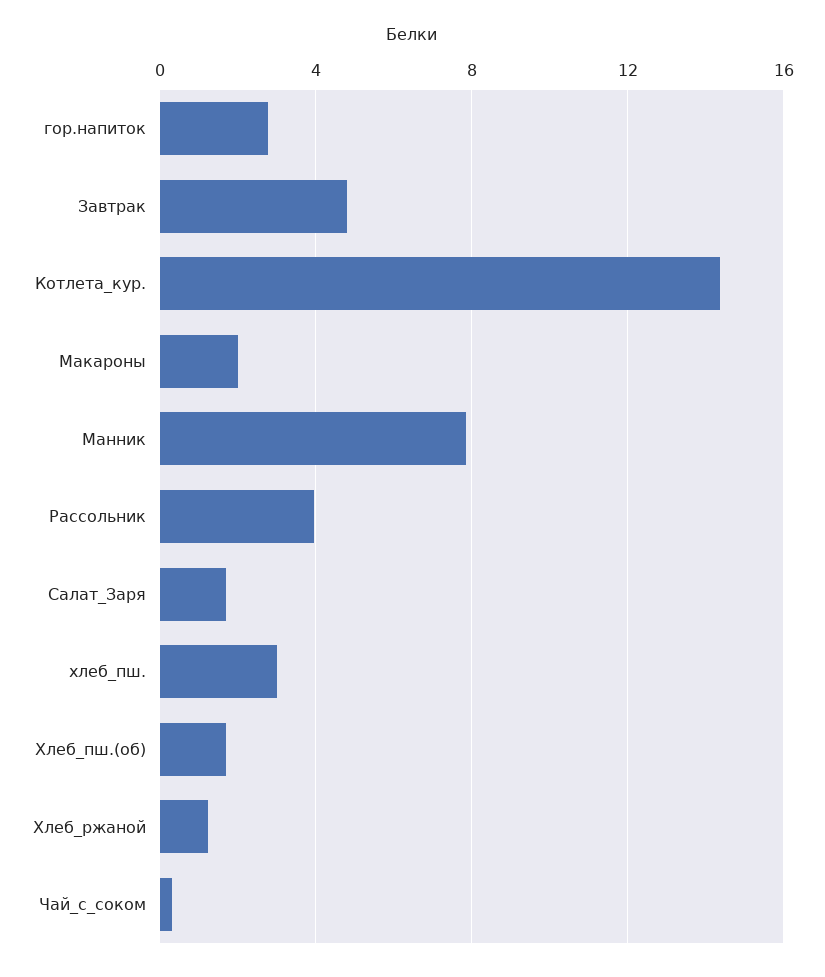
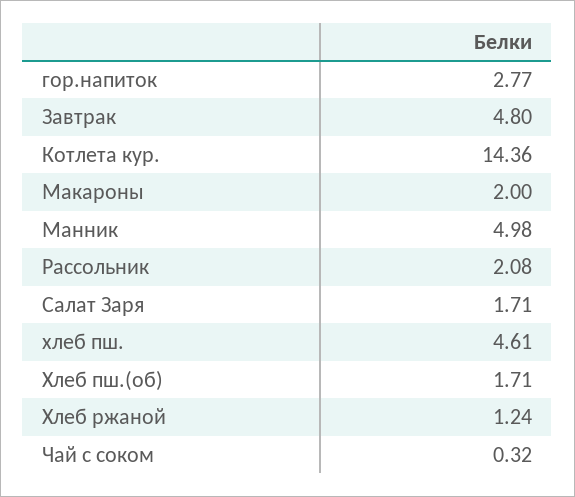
Манник: 8 -> 4.98
Рассольник: 4 -> 2.08
хлеб_пш.: 3 -> 4.61

